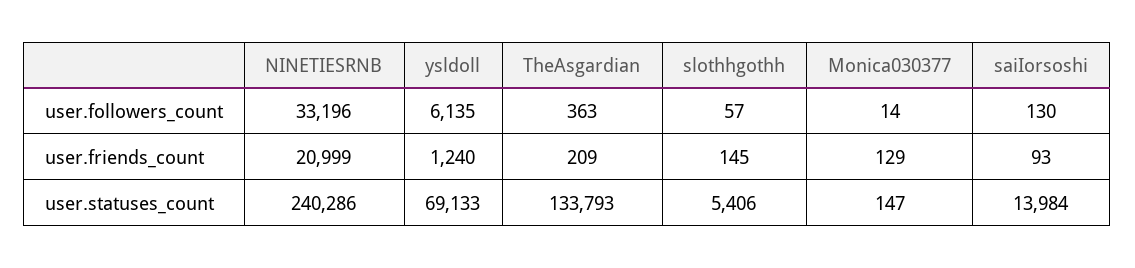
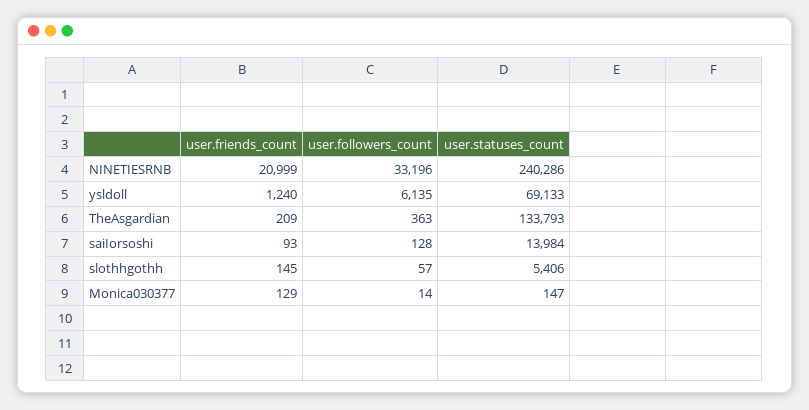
saiIorsoshi, user.followers_count: 130 -> 128

